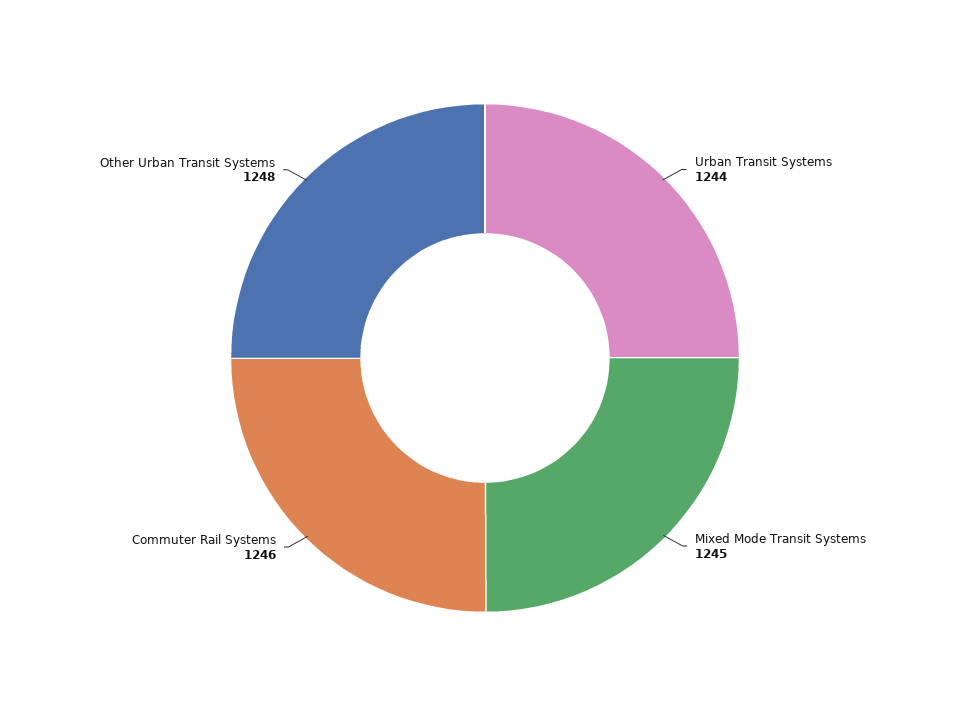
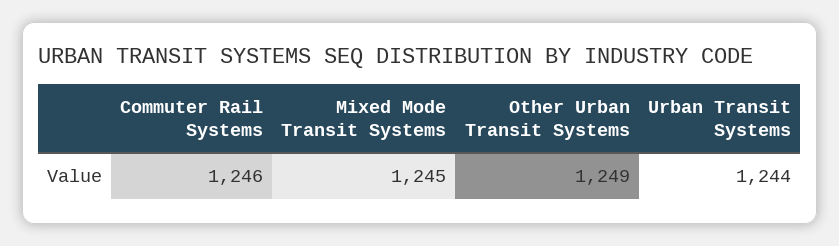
Other Urban Transit Systems: 1248 -> 1249

